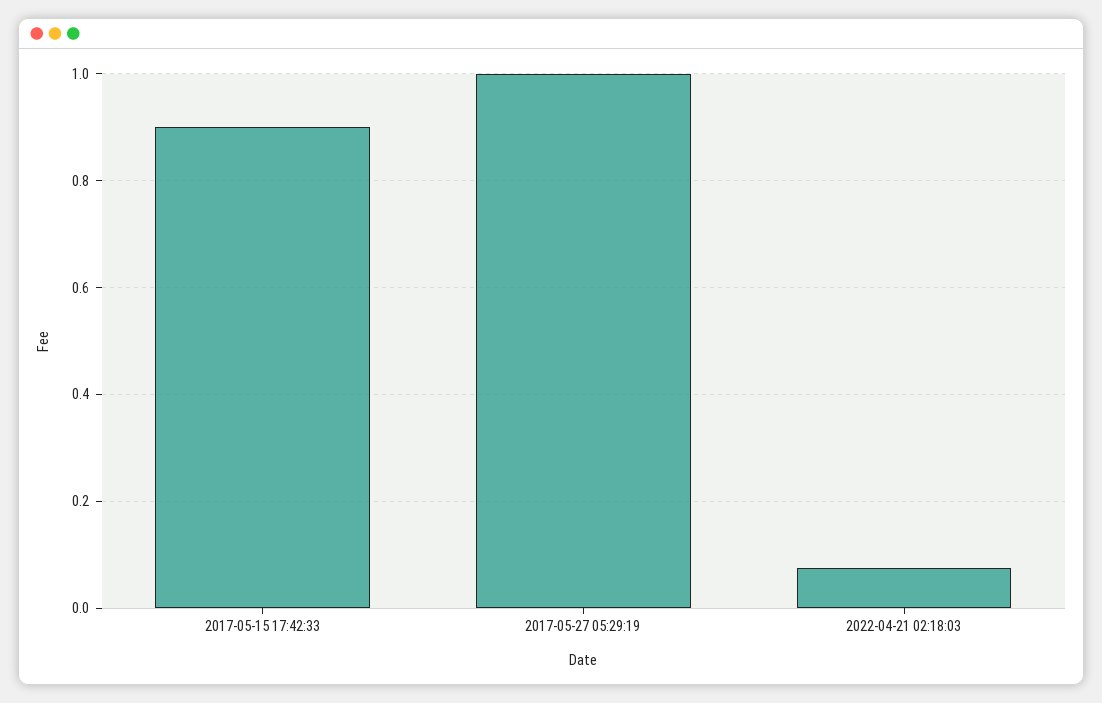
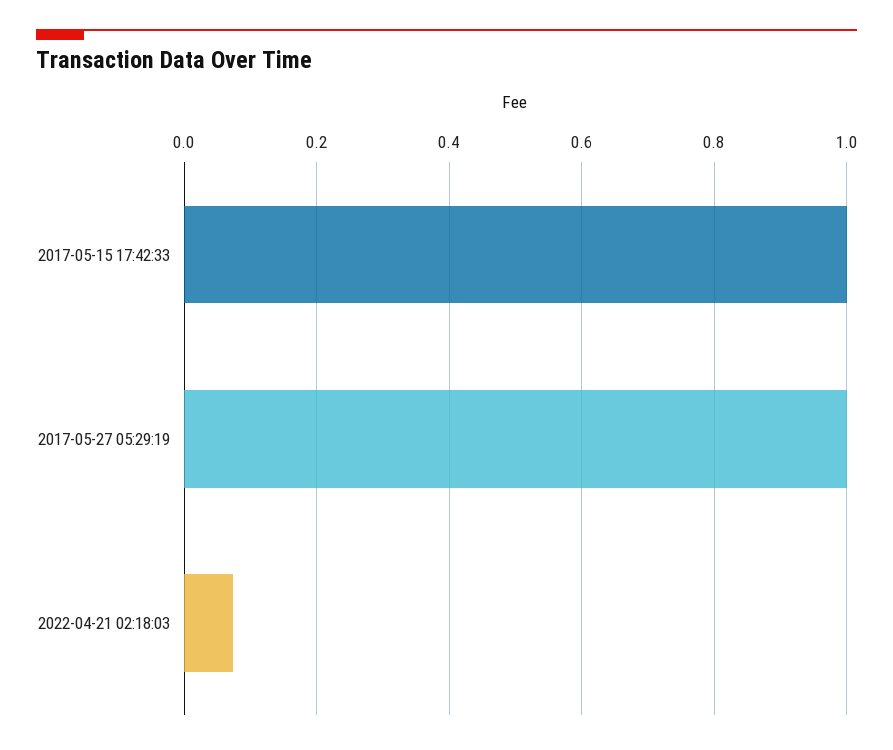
2017-05-15 17:42:33: 0.9 -> 1

